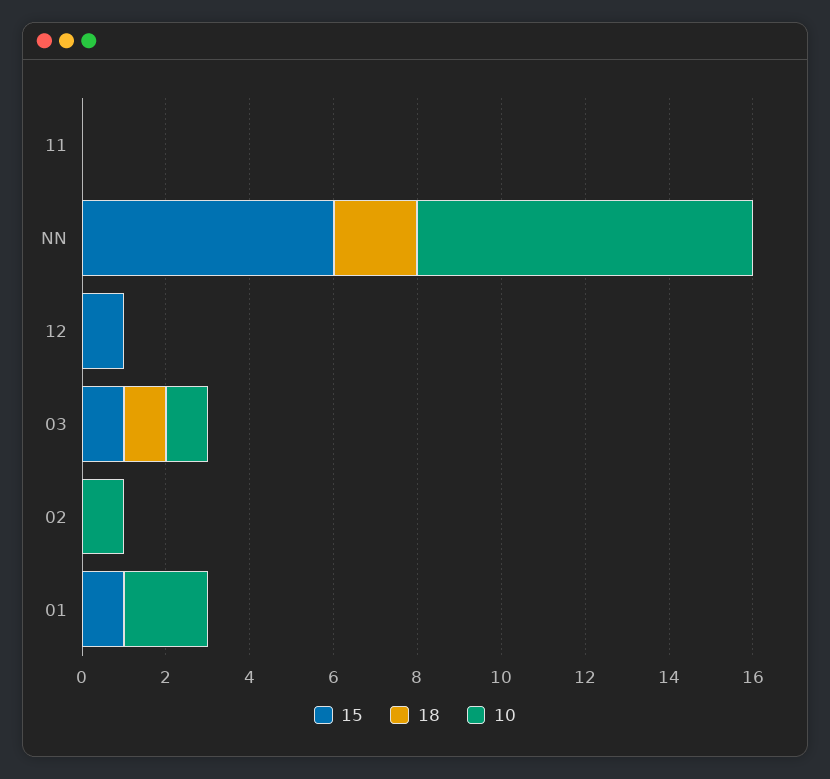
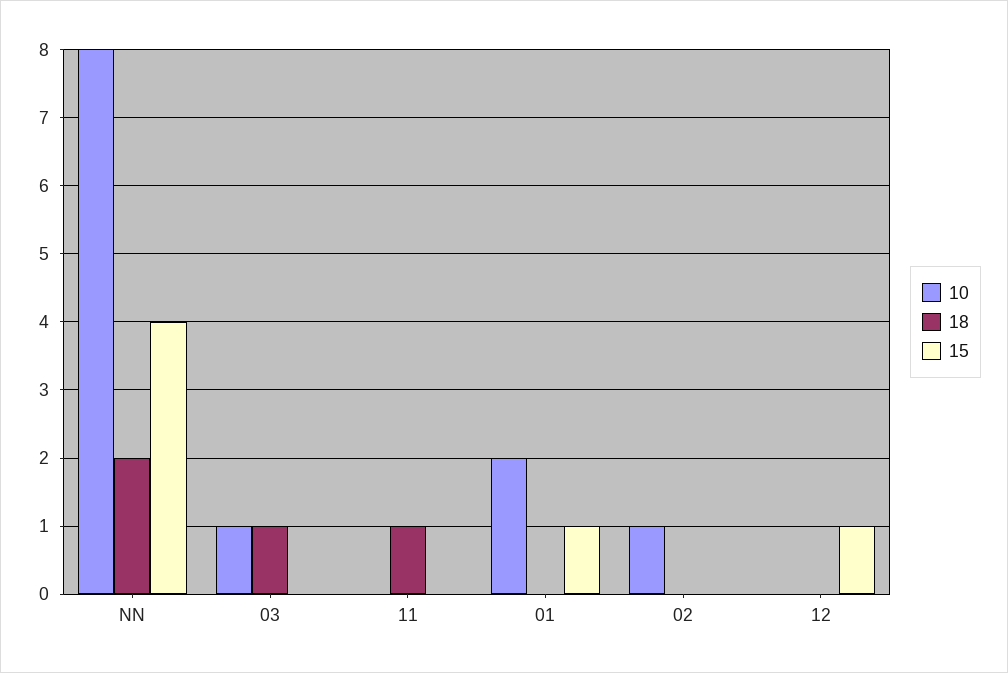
18, 11: 0 -> 1
15, NN: 6 -> 4
15, 03: 1 -> 0

